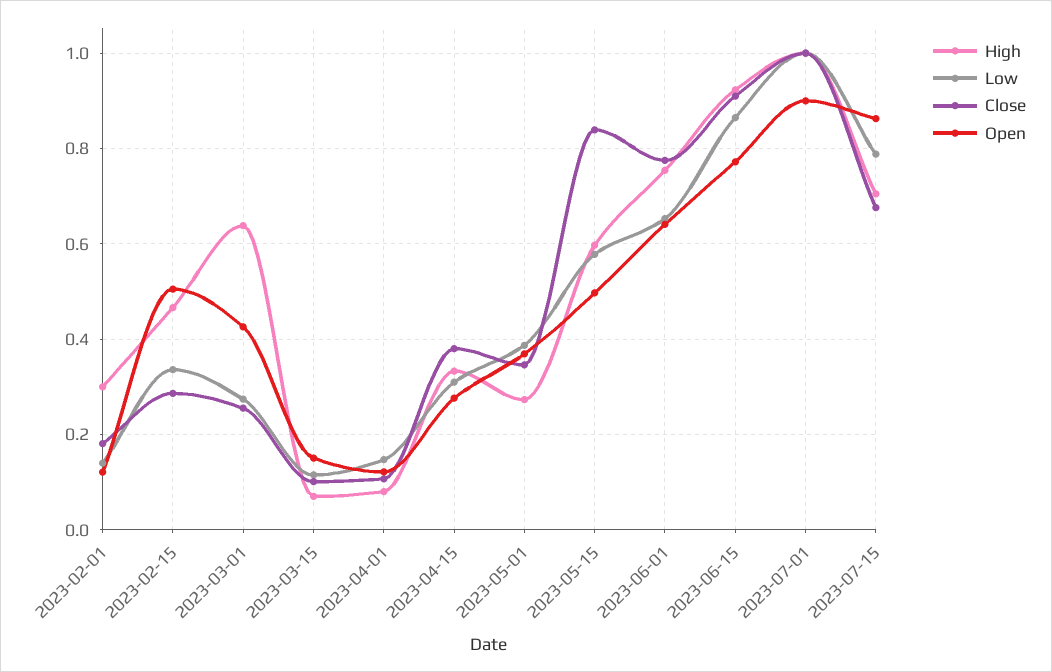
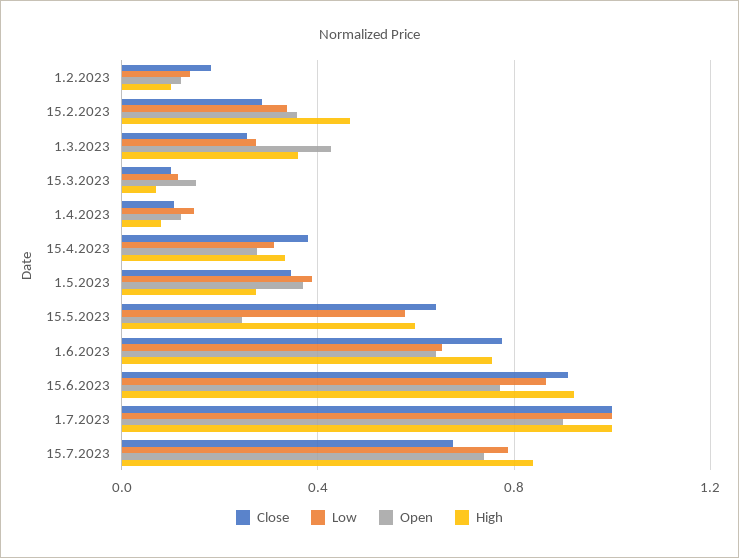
High, 2023-02-01: 0.3 -> 0.1
Open, 2023-02-15: 0.5 -> 0.35
High, 2023-03-01: 0.64 -> 0.35
Close, 2023-05-15: 0.84 -> 0.65
Open, 2023-05-15: 0.5 -> 0.25
High, 2023-07-15: 0.7 -> 0.85
Open, 2023-07-15: 0.86 -> 0.75

